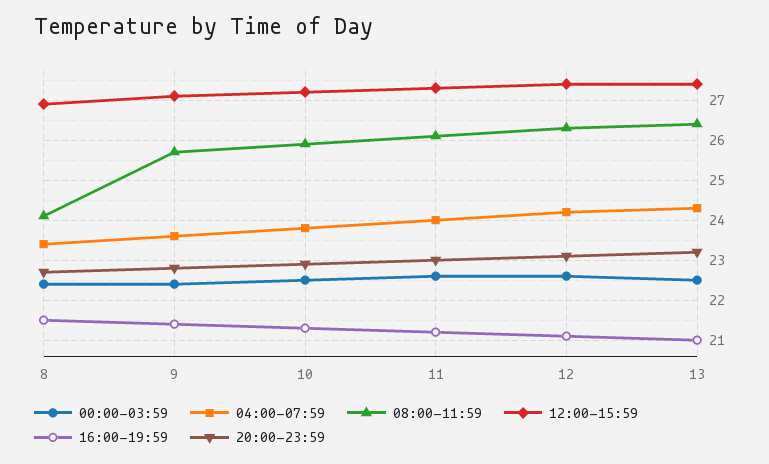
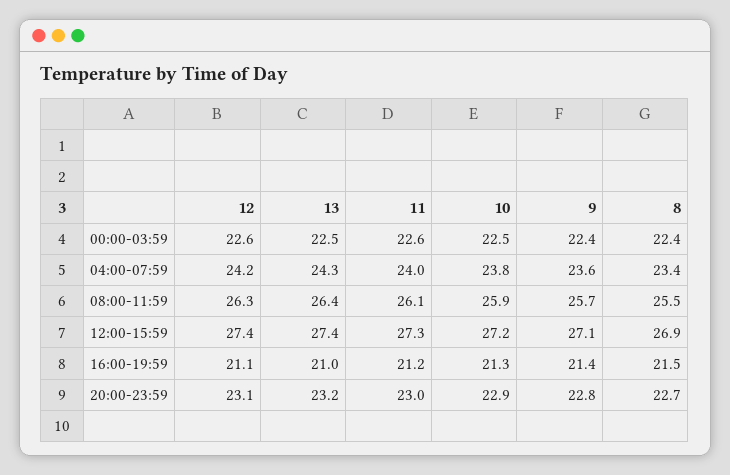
08:00-11:59, 8: 24 -> 25.5

